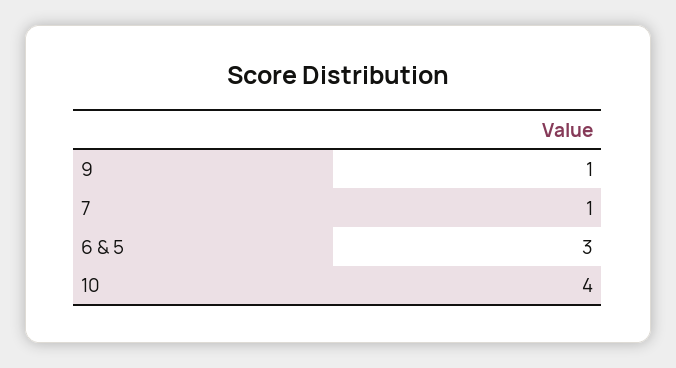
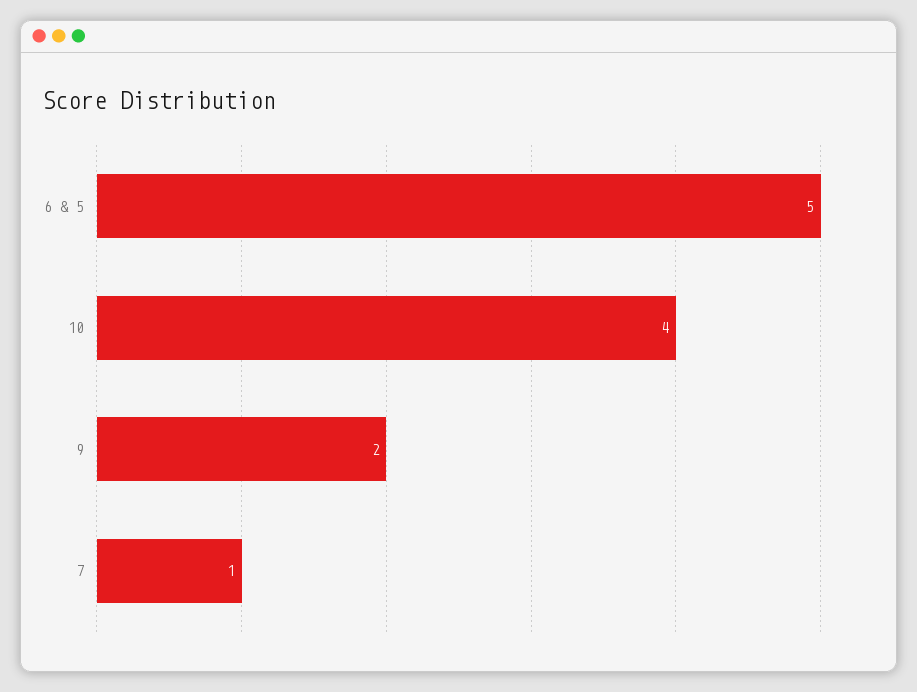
9: 1 -> 2
6 & 5: 3 -> 5

